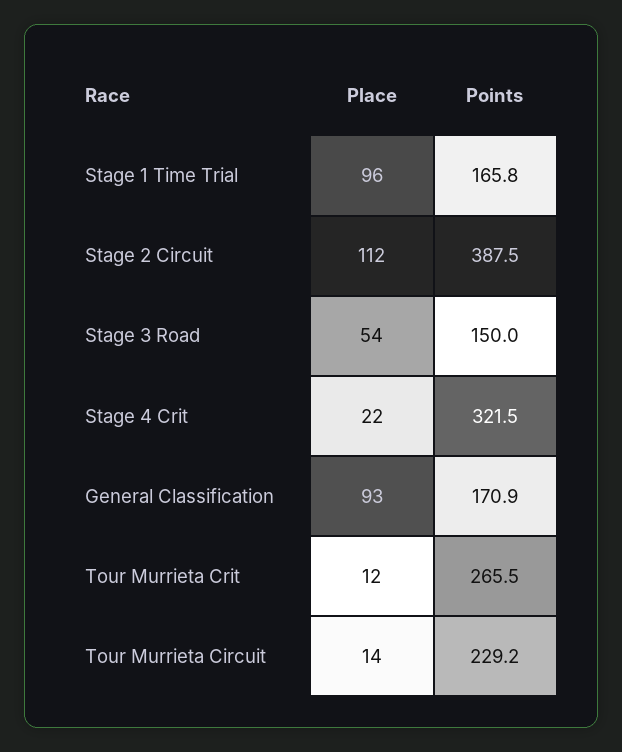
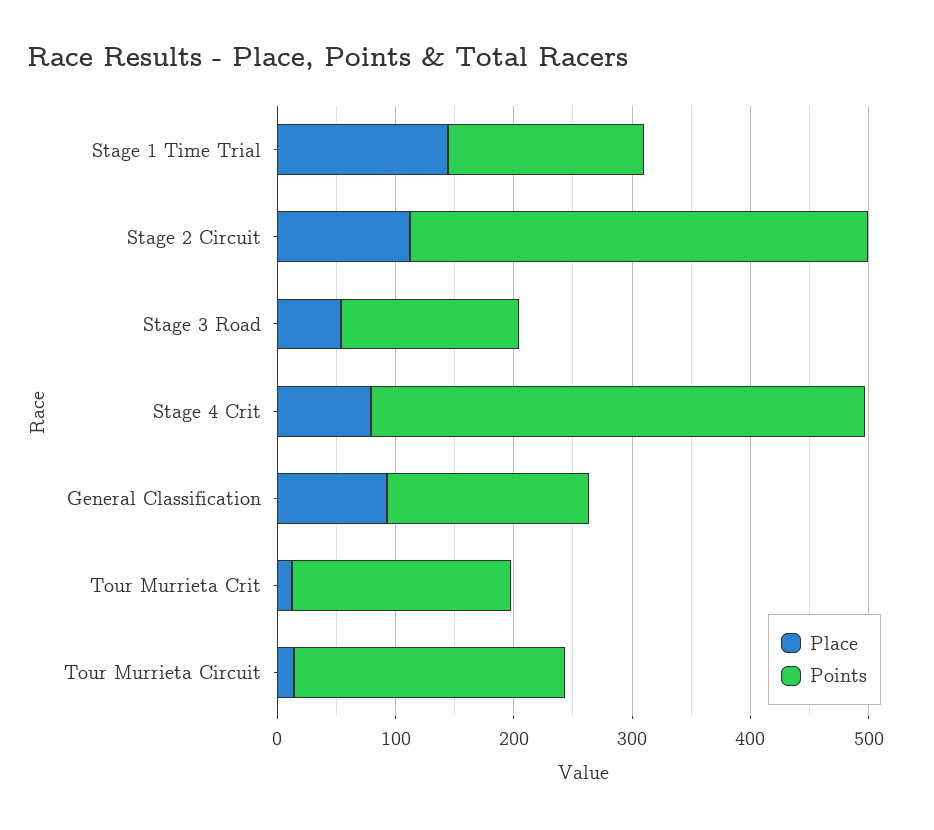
Place, Stage 1 Time Trial: 96 -> 140
Place, Stage 4 Crit: 22 -> 80
Points, Stage 4 Crit: 321.5 -> 420
Points, Tour Murrieta Crit: 265.5 -> 180

